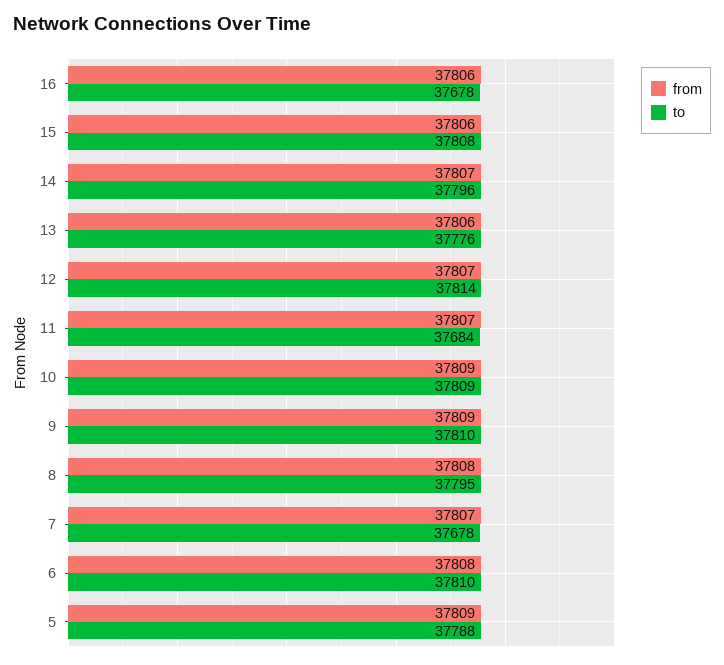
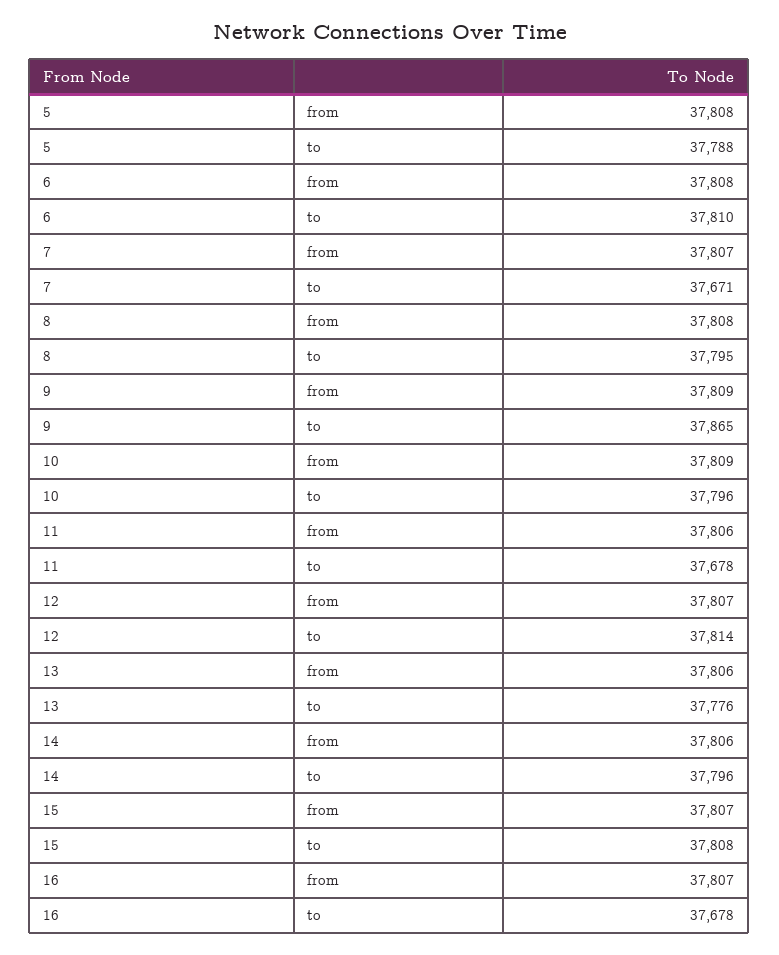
from, 16: 37806 -> 37807
from, 15: 37806 -> 37807
from, 14: 37807 -> 37806
from, 11: 37807 -> 37806
to, 11: 37684 -> 37678
to, 10: 37809 -> 37796
to, 9: 37810 -> 37865
to, 7: 37678 -> 37671
from, 5: 37809 -> 37808

